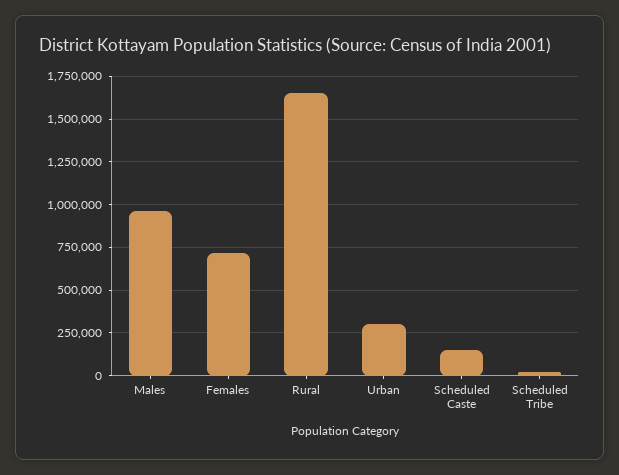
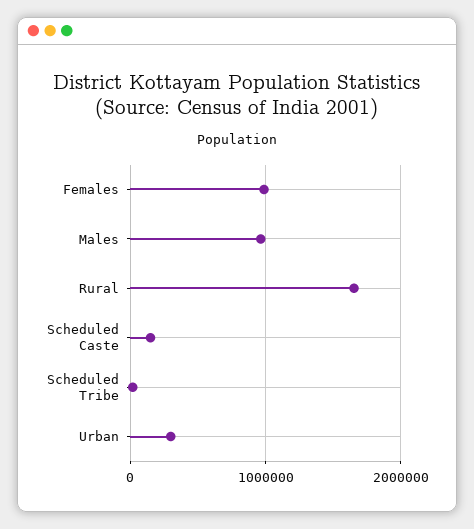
Females: 700000 -> 1000000

